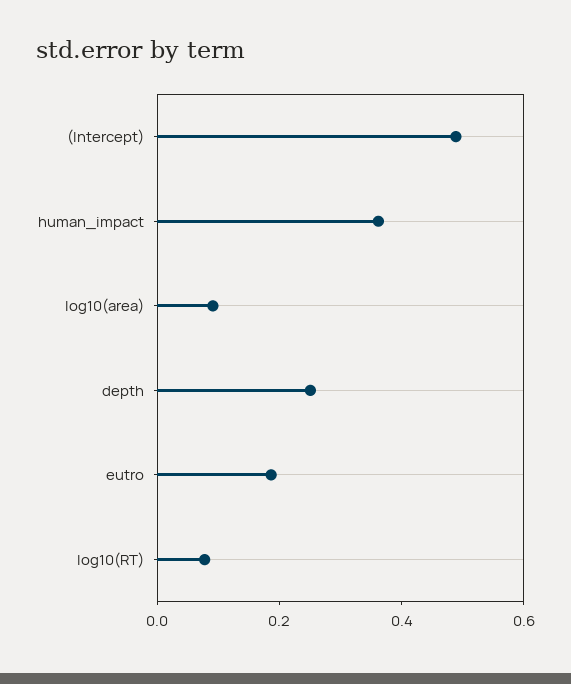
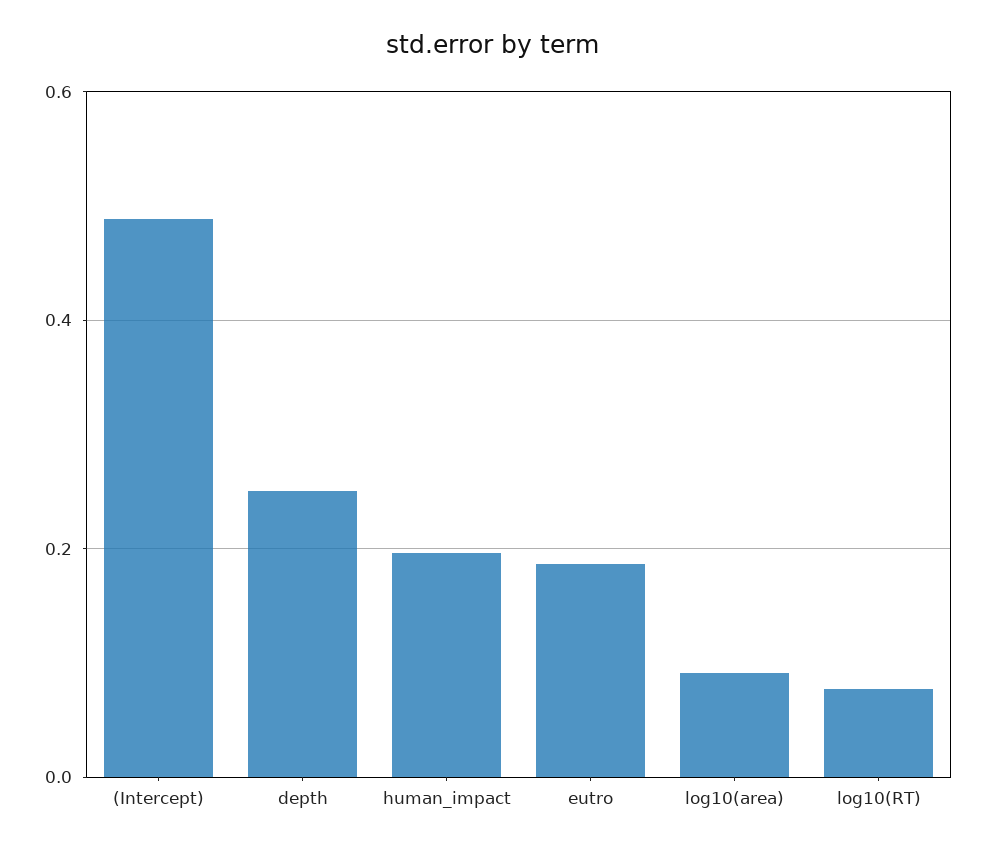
human_impact: 0.35 -> 0.2

